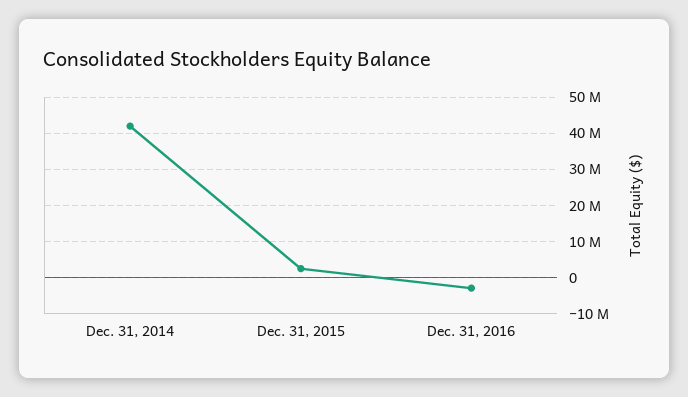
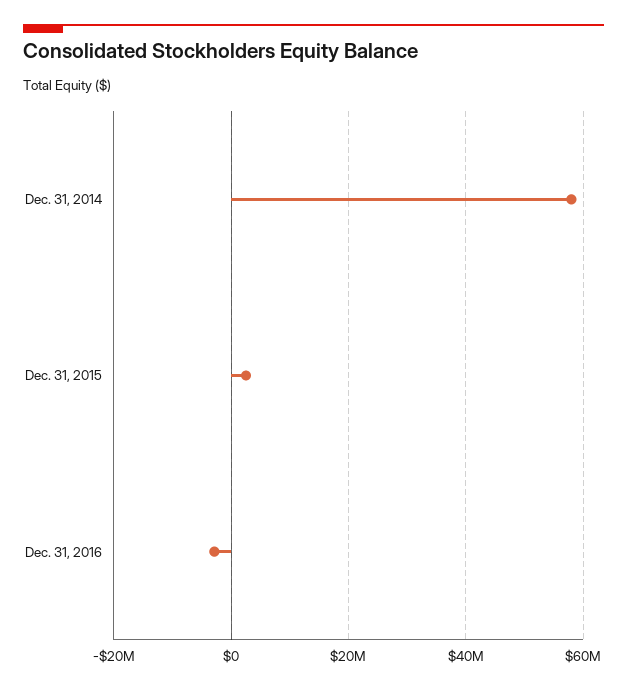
Dec. 31, 2014: 42000000 -> 58000000

